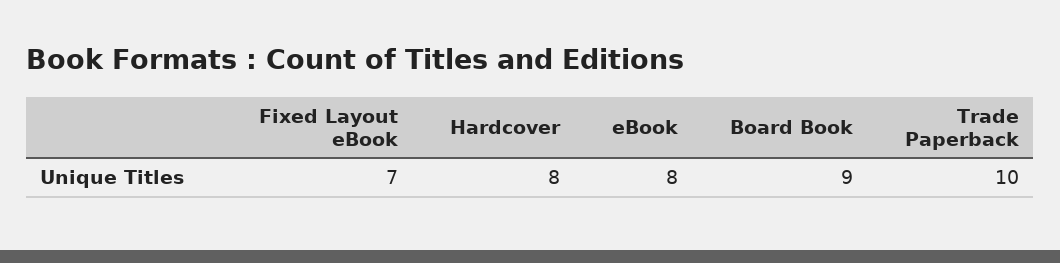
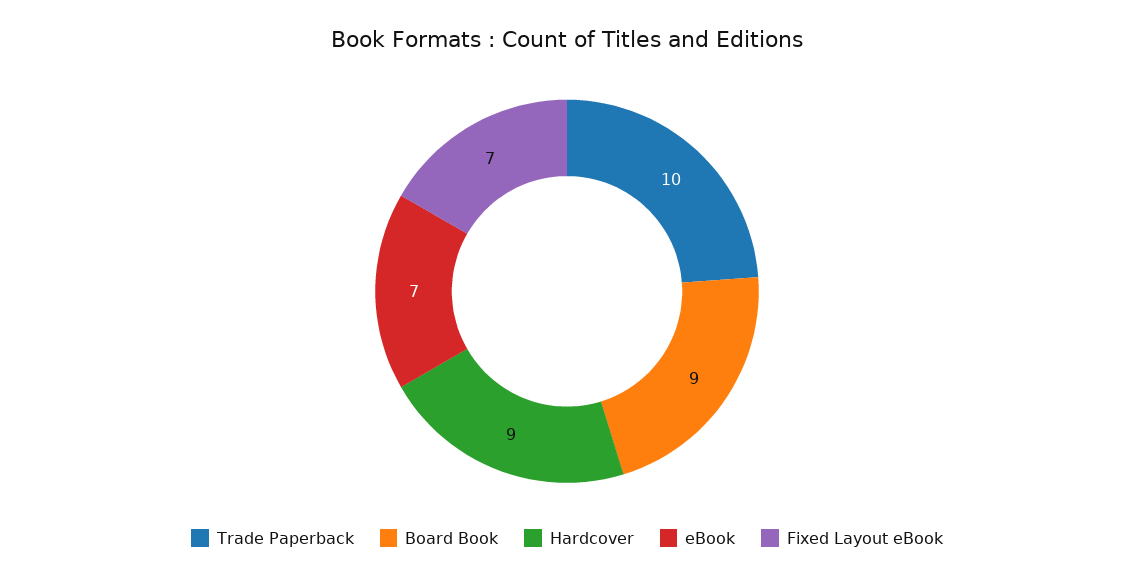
Hardcover: 8 -> 9
eBook: 8 -> 7

